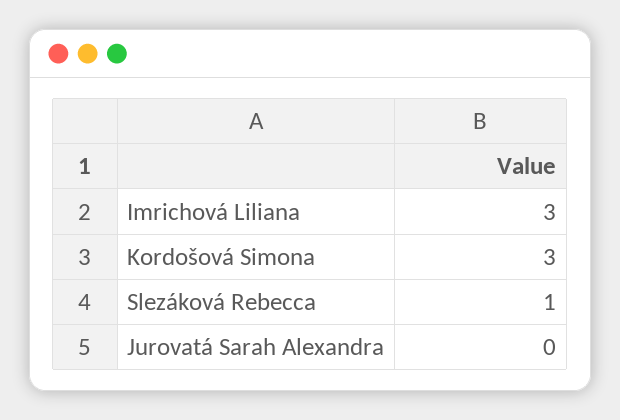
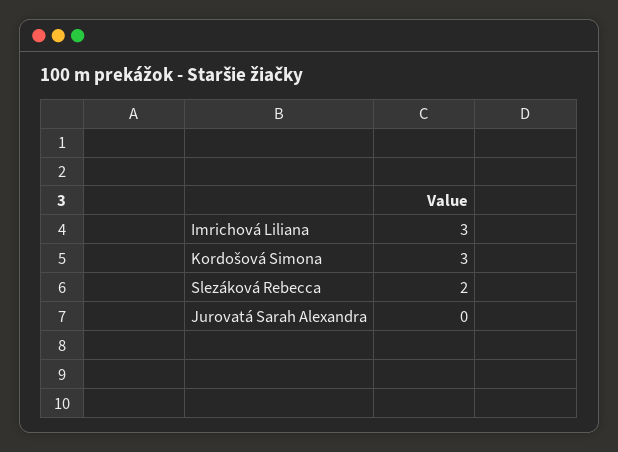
Slezáková Rebecca: 1 -> 2

